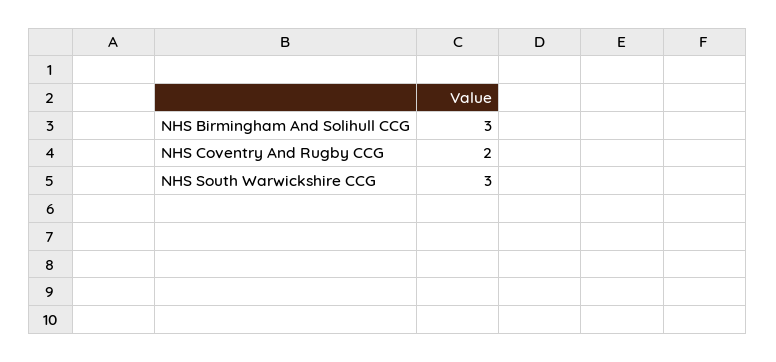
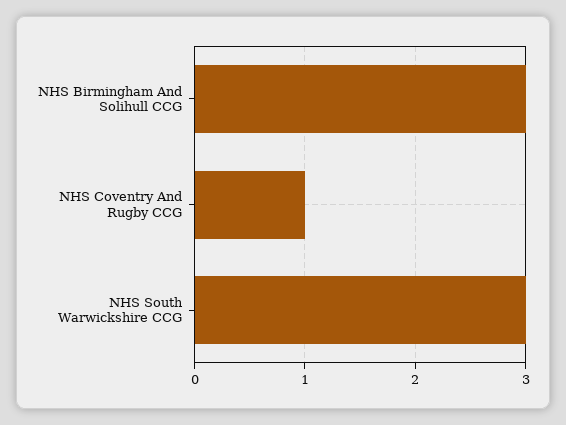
NHS Coventry And Rugby CCG: 2 -> 1

